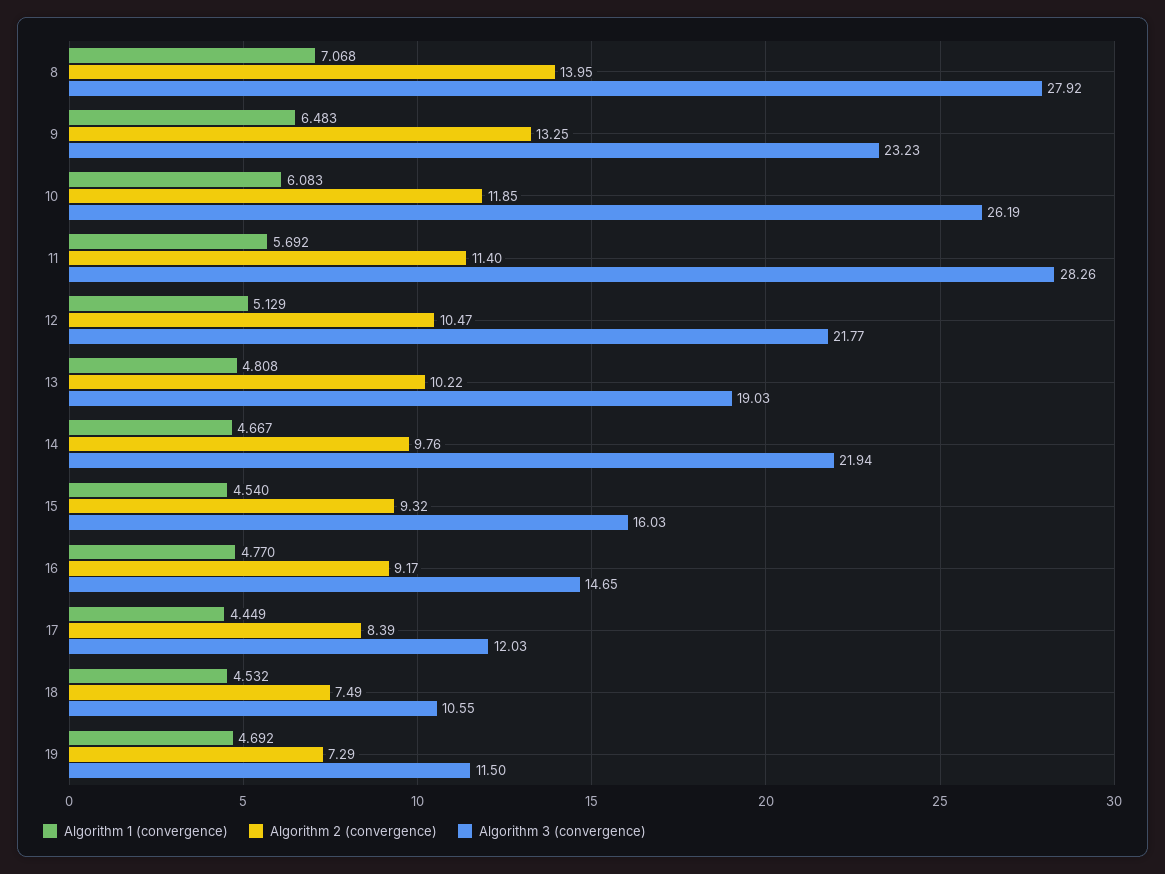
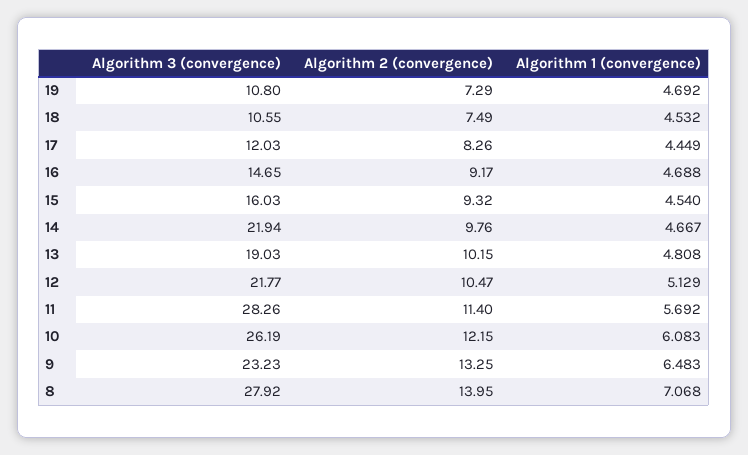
Algorithm 2 (convergence), 10: 11.85 -> 12.15
Algorithm 2 (convergence), 13: 10.22 -> 10.15
Algorithm 1 (convergence), 16: 4.77 -> 4.688
Algorithm 2 (convergence), 17: 8.39 -> 8.26
Algorithm 3 (convergence), 19: 11.5 -> 10.8

